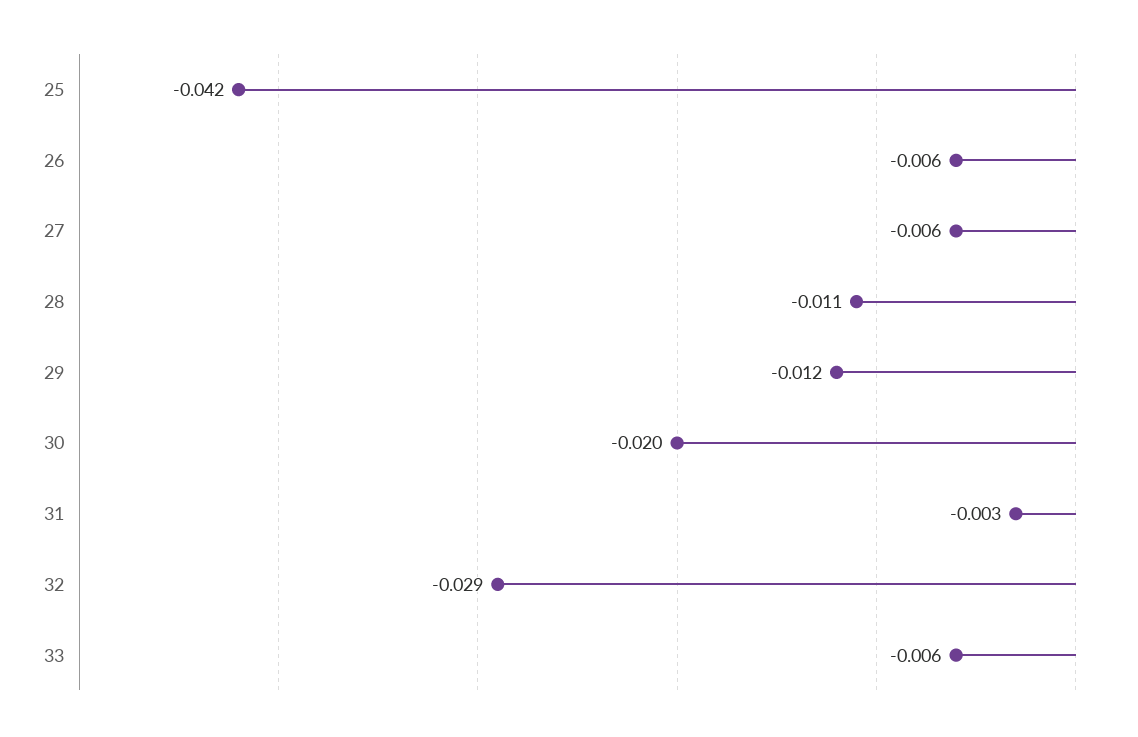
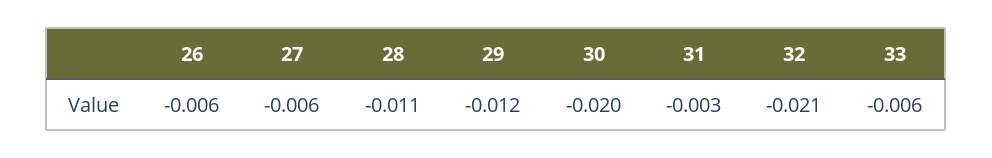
25: -0.042 -> none
32: -0.029 -> -0.021

